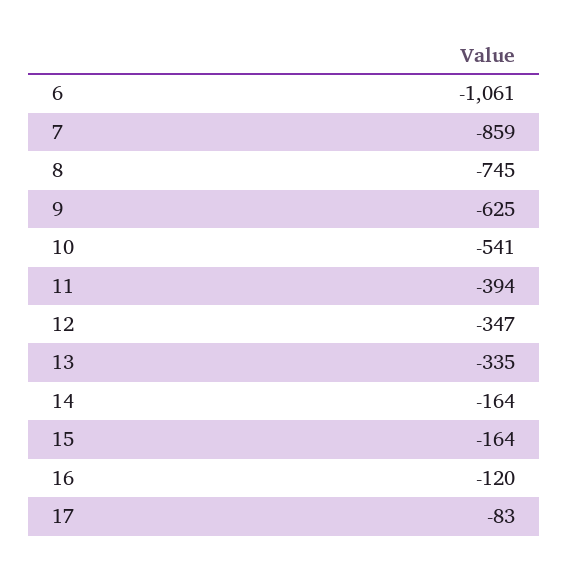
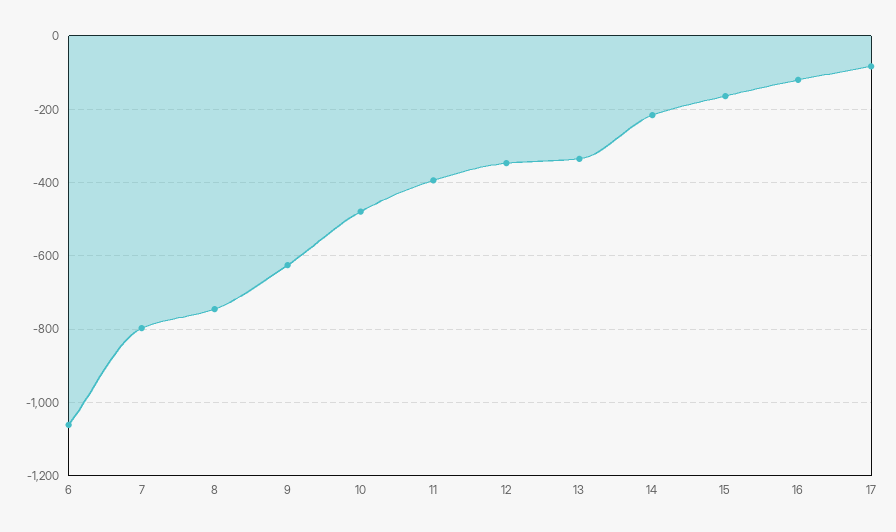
7: -859 -> -800
10: -541 -> -480
14: -164 -> -220

